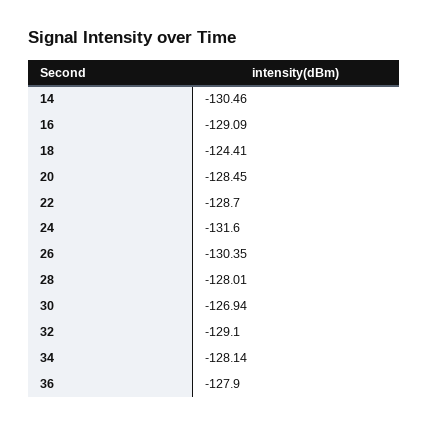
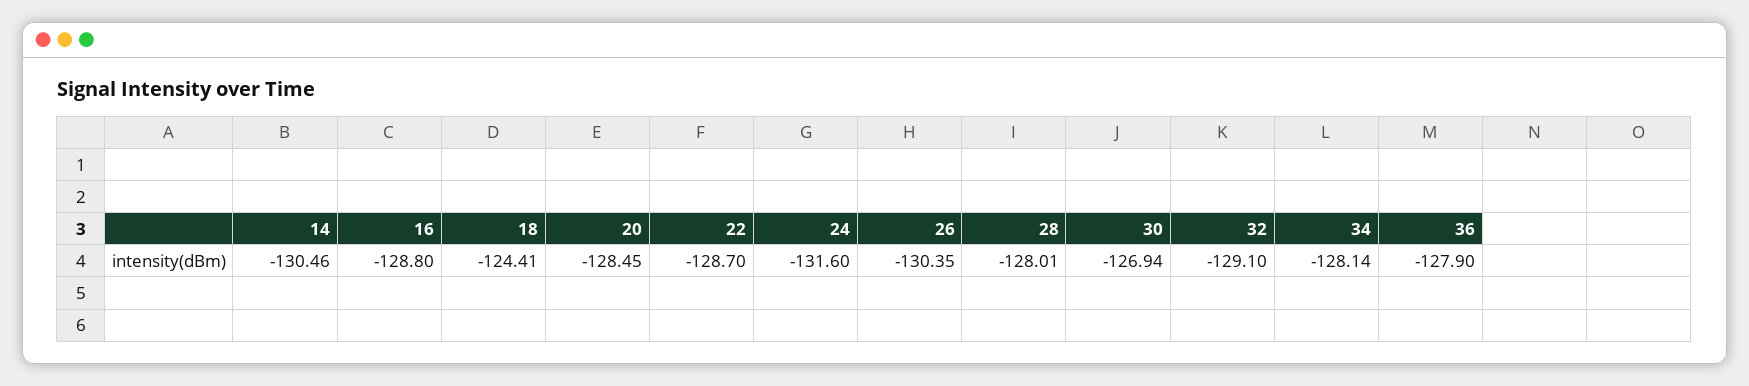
16: -129.09 -> -128.8

